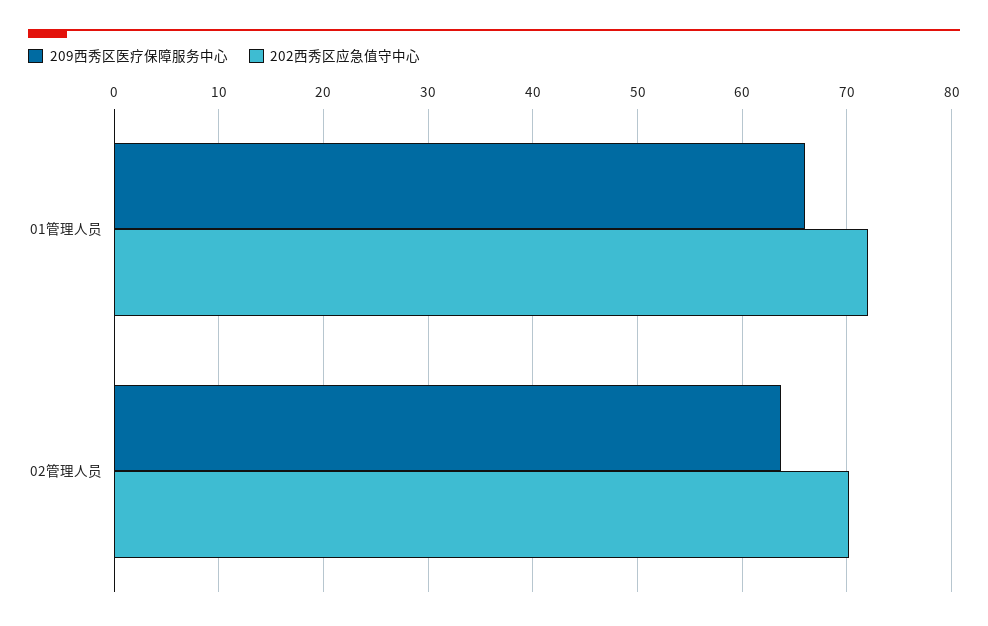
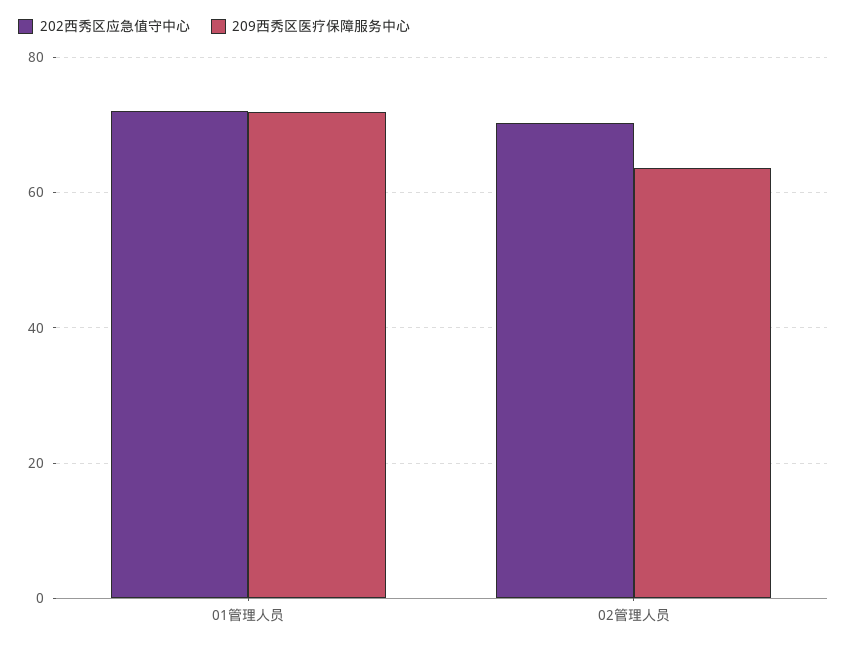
209西秀区医疗保障服务中心, 01管理人员: 66 -> 72

